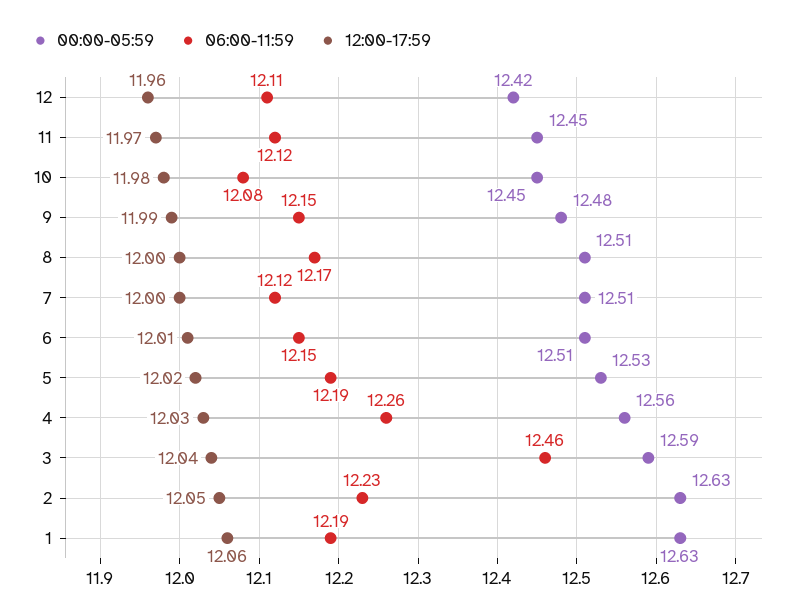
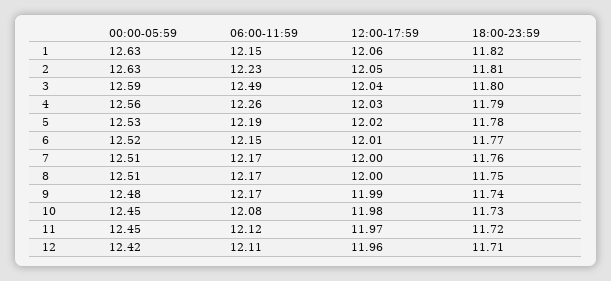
06:00-11:59, 9: 12.15 -> 12.17
06:00-11:59, 7: 12.12 -> 12.17
00:00-05:59, 6: 12.51 -> 12.52
06:00-11:59, 3: 12.46 -> 12.49
06:00-11:59, 1: 12.19 -> 12.15
18:00-23:59, 1: none -> 11.82
18:00-23:59, 2: none -> 11.81
18:00-23:59, 3: none -> 11.8
18:00-23:59, 4: none -> 11.79
18:00-23:59, 5: none -> 11.78
18:00-23:59, 6: none -> 11.77
18:00-23:59, 7: none -> 11.76
18:00-23:59, 8: none -> 11.75
18:00-23:59, 9: none -> 11.74
18:00-23:59, 10: none -> 11.73
18:00-23:59, 11: none -> 11.72
18:00-23:59, 12: none -> 11.71

